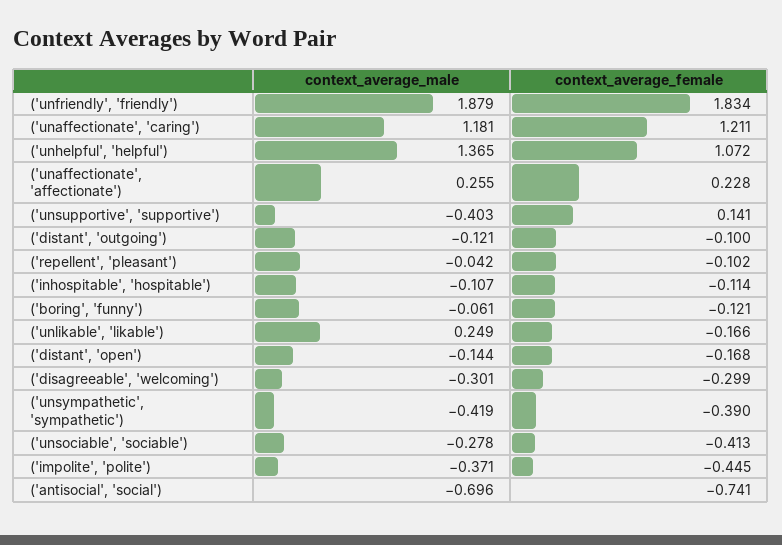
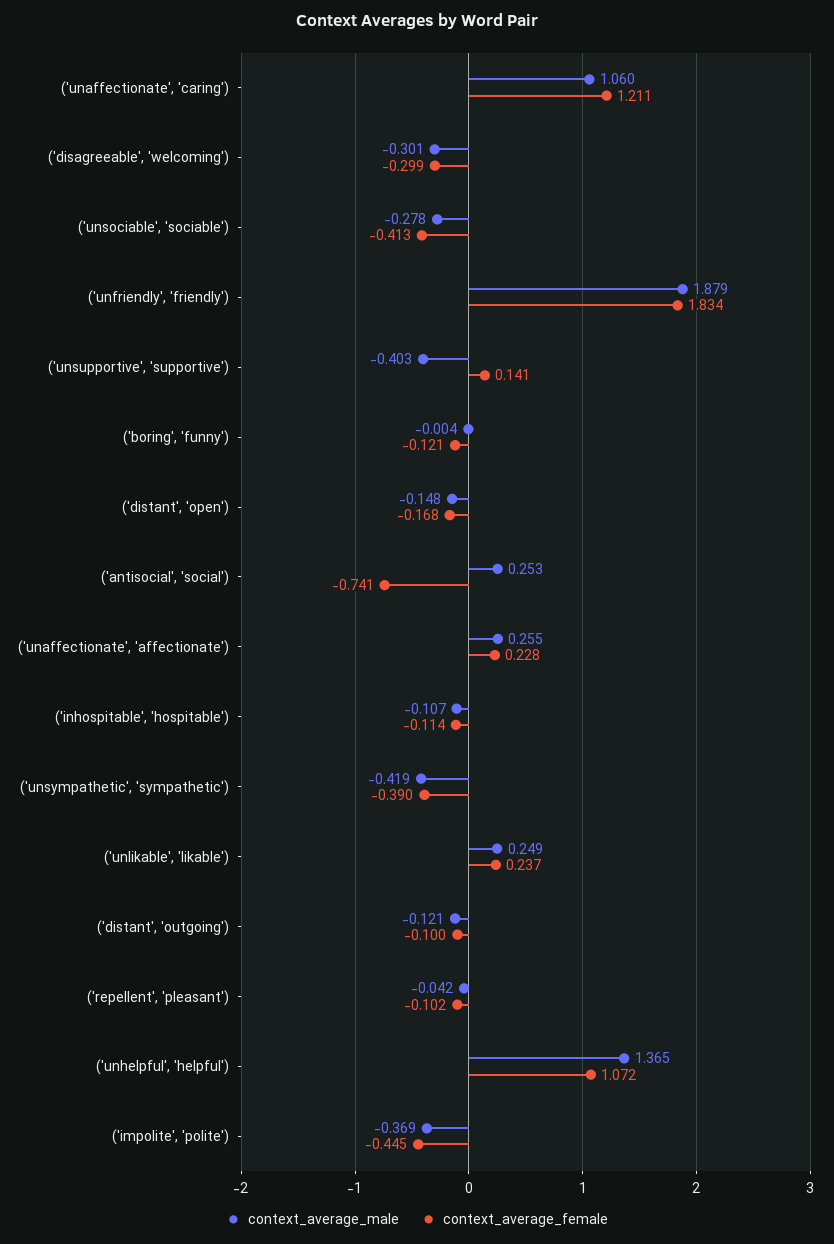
context_average_male, ('unaffectionate', 'caring'): 1.181 -> 1.06
context_average_male, ('boring', 'funny'): -0.061 -> -0.004
context_average_female, ('unlikable', 'likable'): -0.166 -> 0.237
context_average_male, ('distant', 'open'): -0.144 -> -0.148
context_average_male, ('impolite', 'polite'): -0.371 -> -0.369
context_average_male, ('antisocial', 'social'): -0.696 -> 0.253

